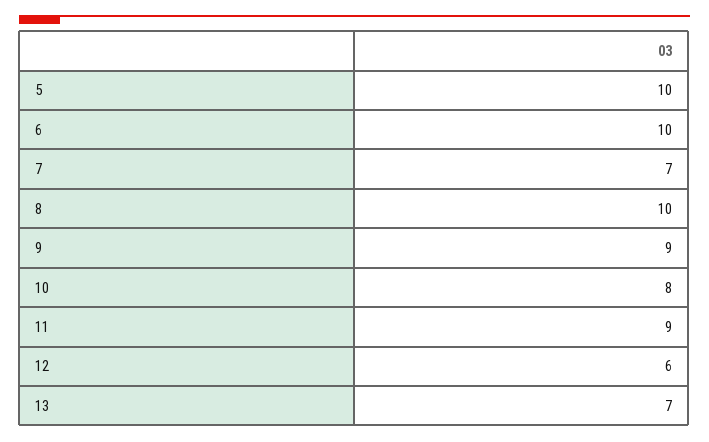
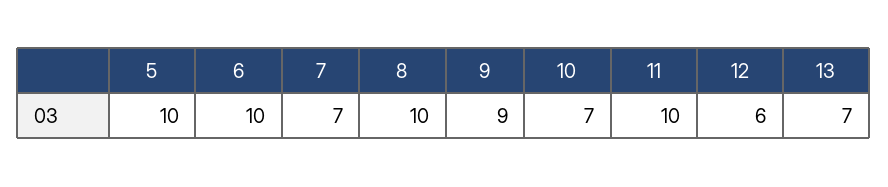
10: 8 -> 7
11: 9 -> 10

